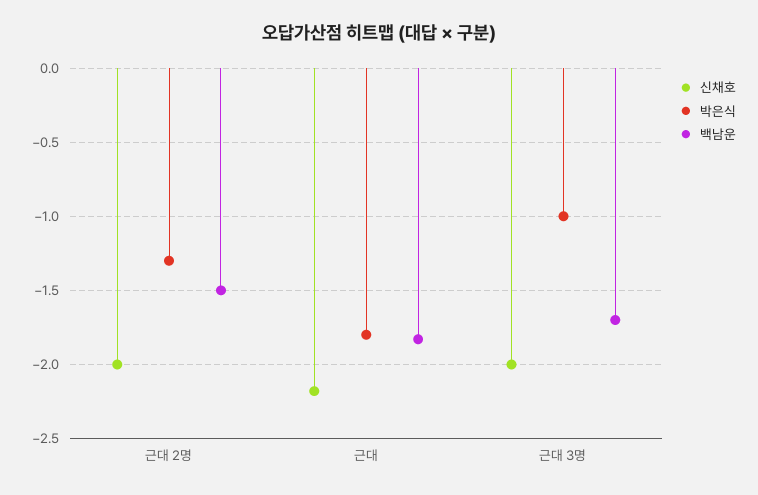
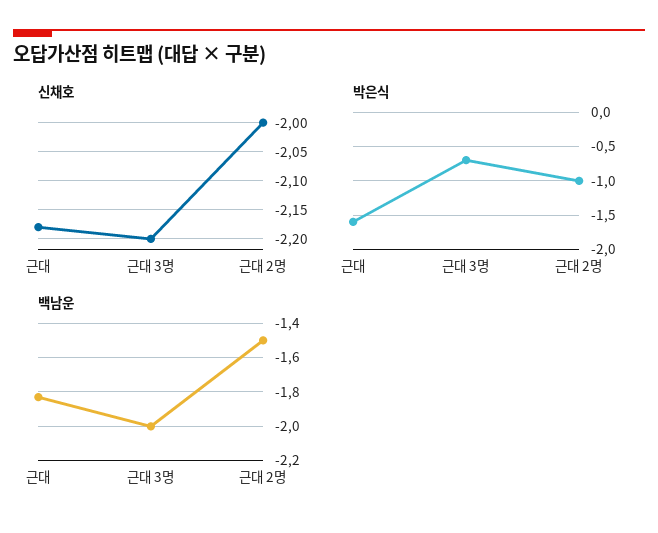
박은식, 근대 2명: -1.3 -> -1
박은식, 근대: -1.8 -> -1.6
신채호, 근대 3명: -2 -> -2.2
박은식, 근대 3명: -1 -> -0.7
백남운, 근대 3명: -1.7 -> -2

